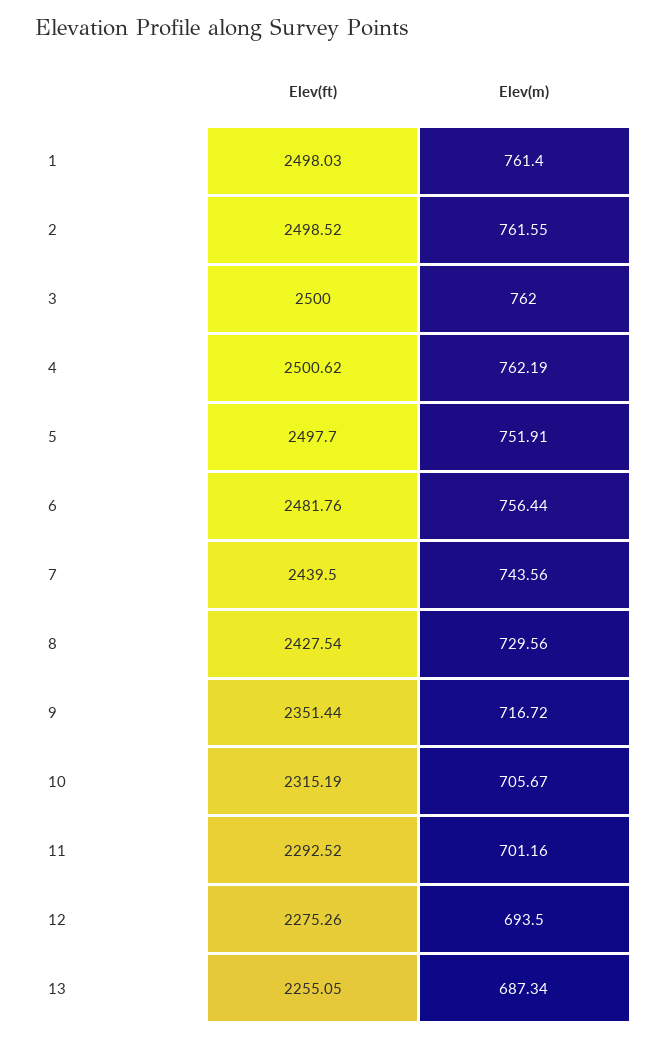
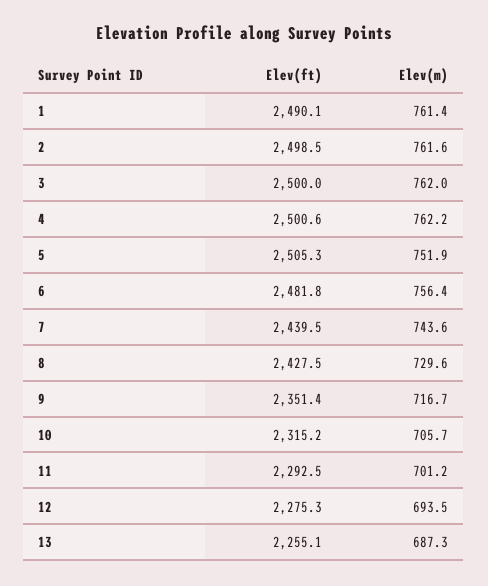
Elev(ft), 1: 2498.03 -> 2490.1
Elev(ft), 5: 2497.7 -> 2505.3

